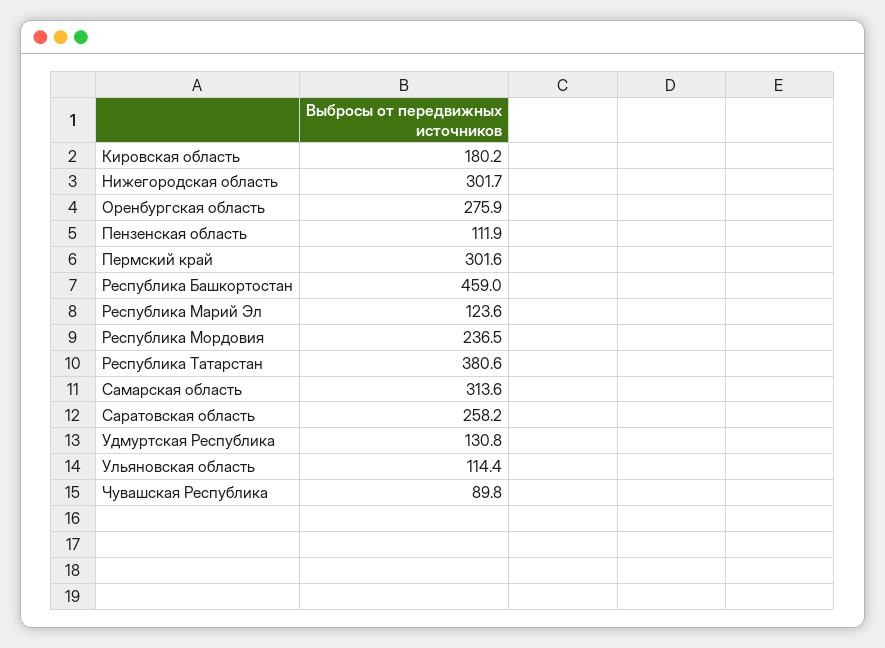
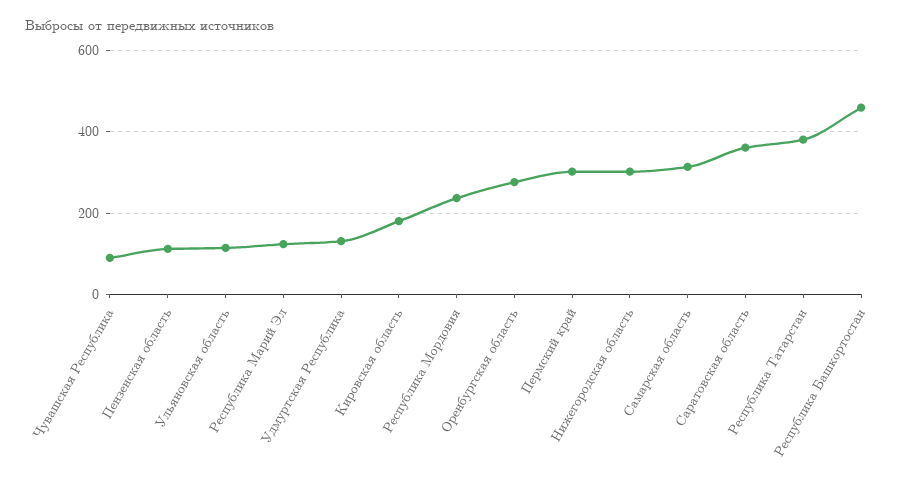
Саратовская область: 258.2 -> 360

